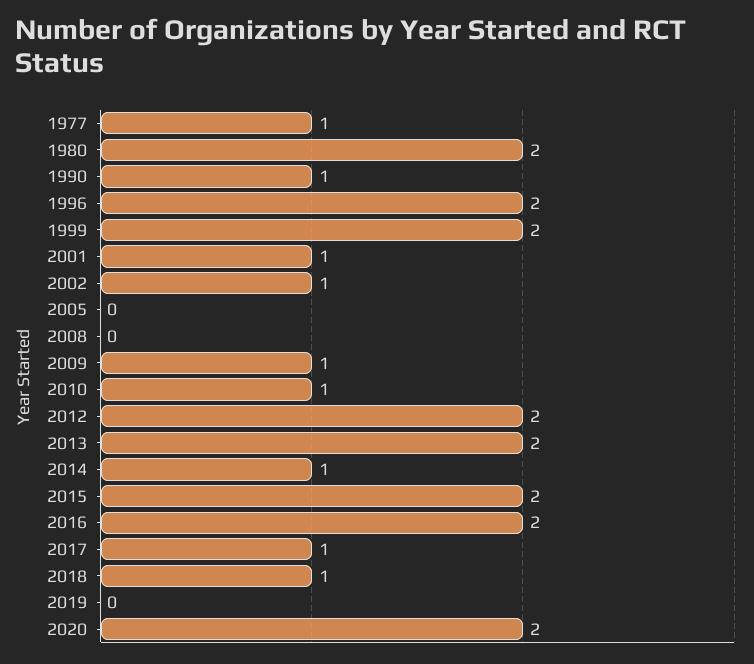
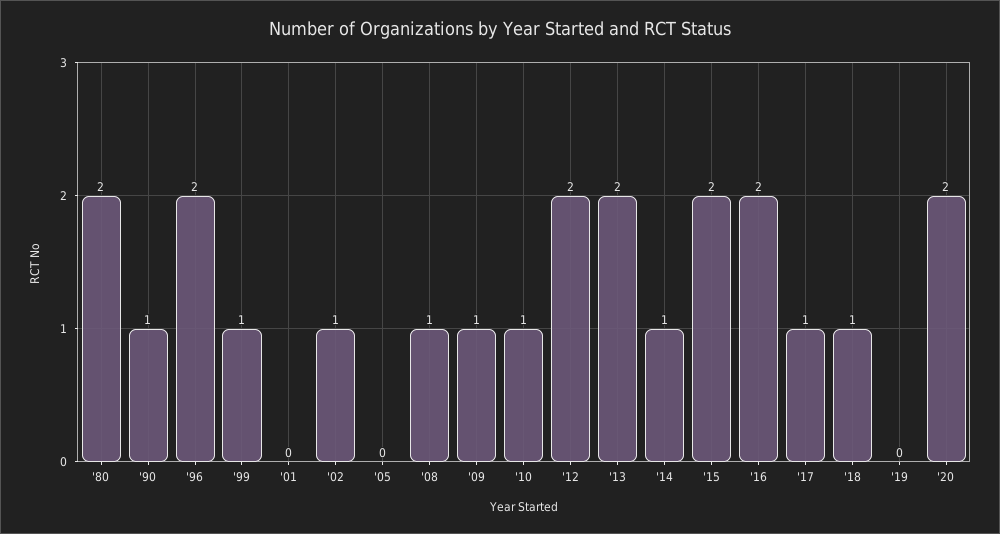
1977: 1 -> none
1999: 2 -> 1
2001: 1 -> 0
2008: 0 -> 1

